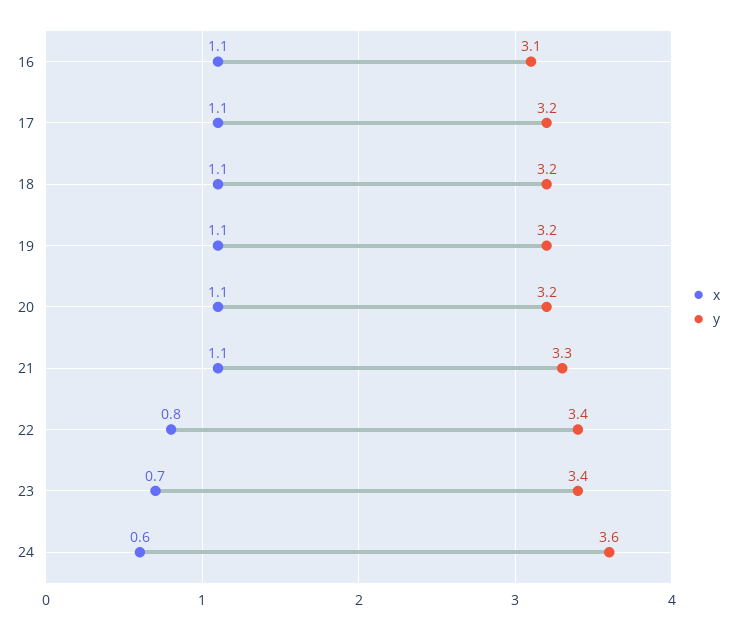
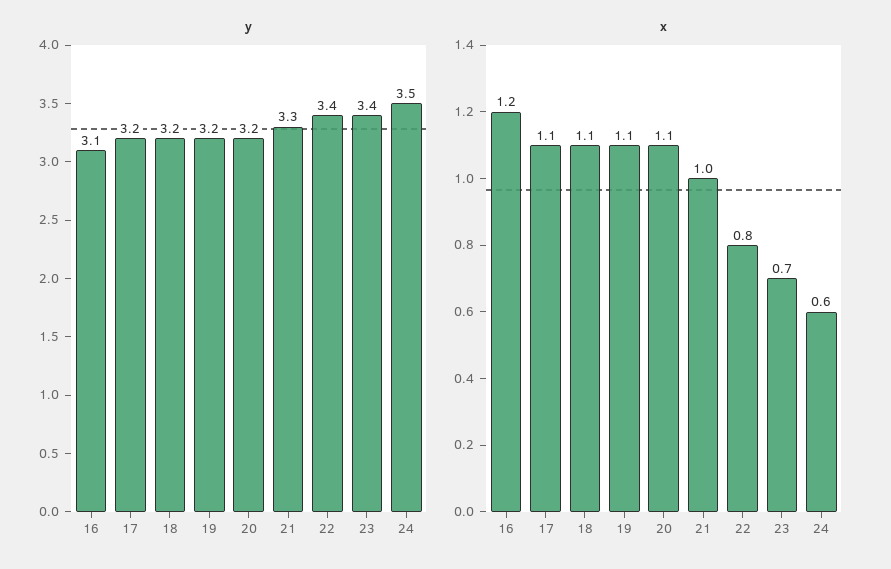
x, 16: 1.1 -> 1.2
x, 21: 1.1 -> 1
y, 24: 3.6 -> 3.5

